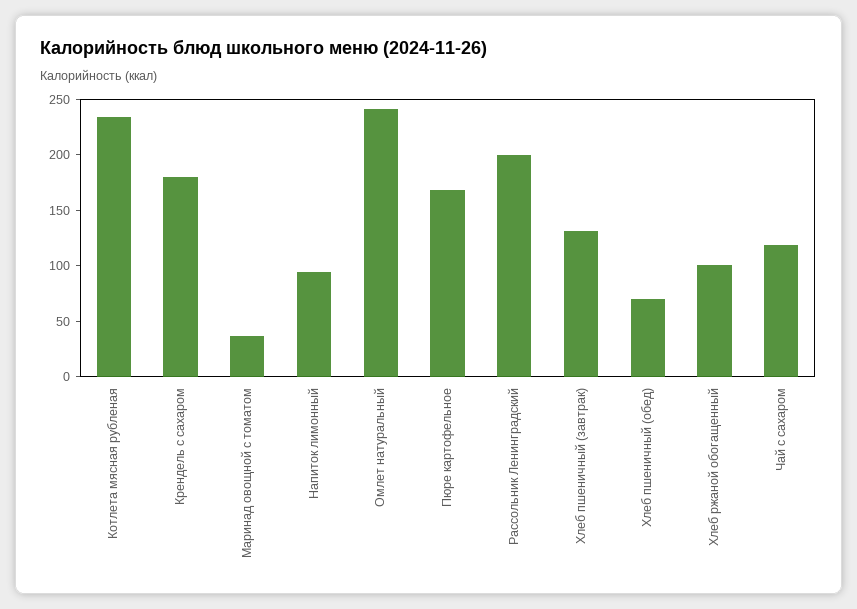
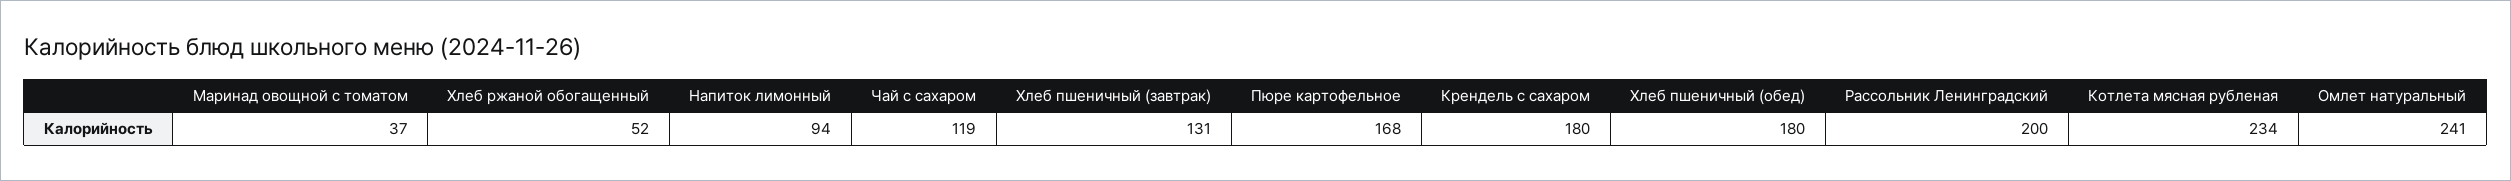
Хлеб пшеничный (обед): 70 -> 180
Хлеб ржаной обогащенный: 100 -> 52

